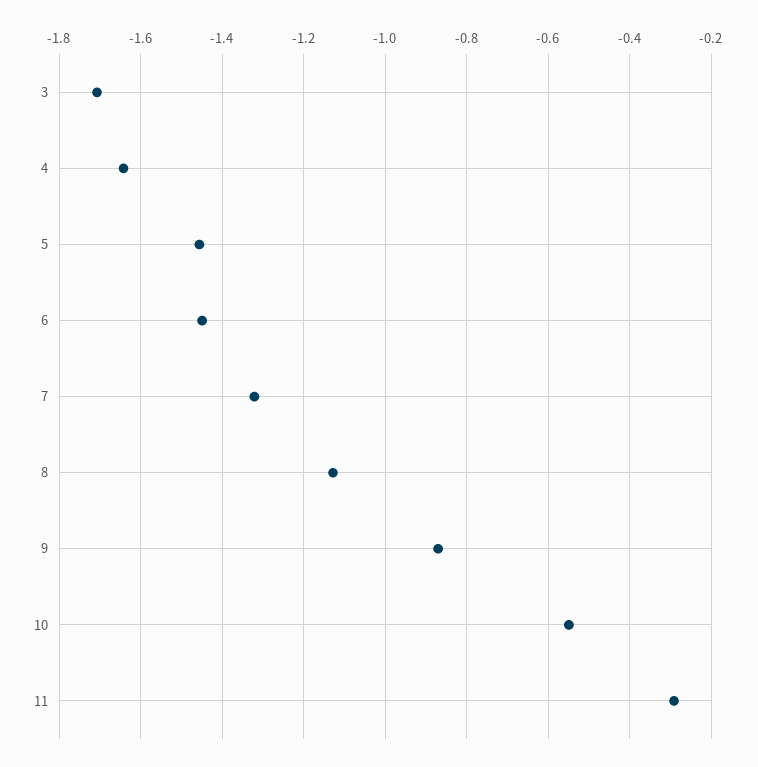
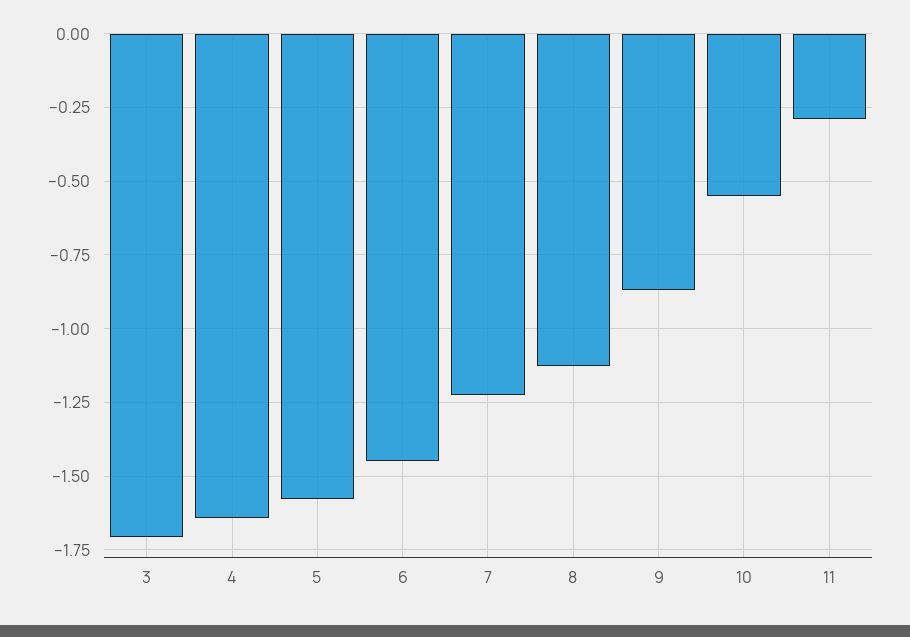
5: -1.46 -> -1.575
7: -1.32 -> -1.225

